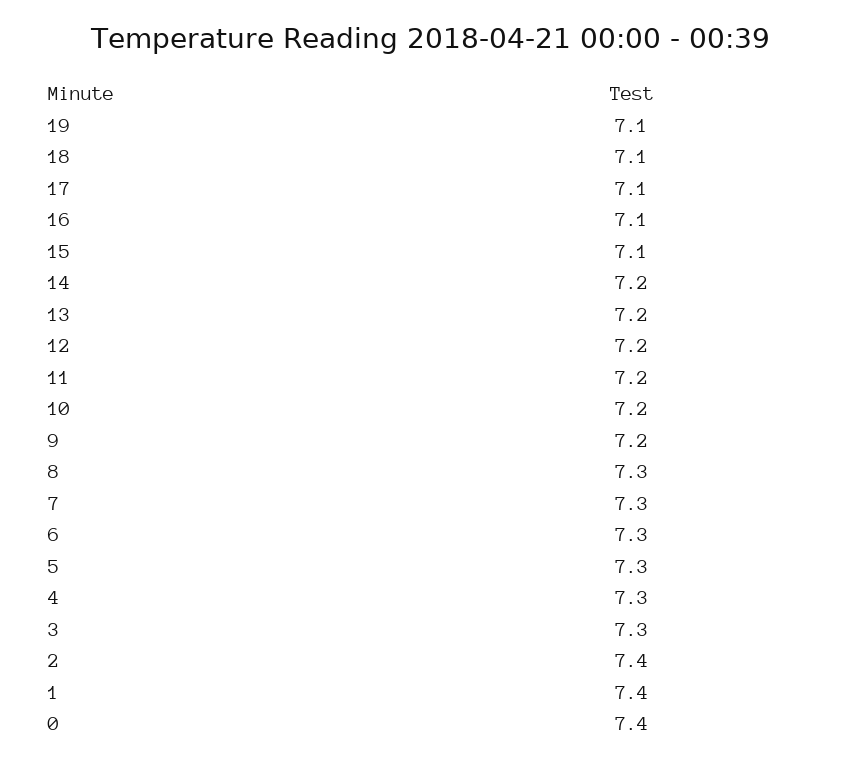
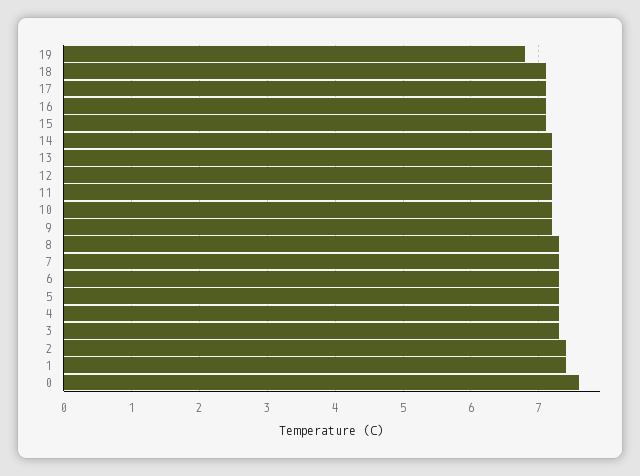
19: 7.1 -> 6.8
0: 7.4 -> 7.6

